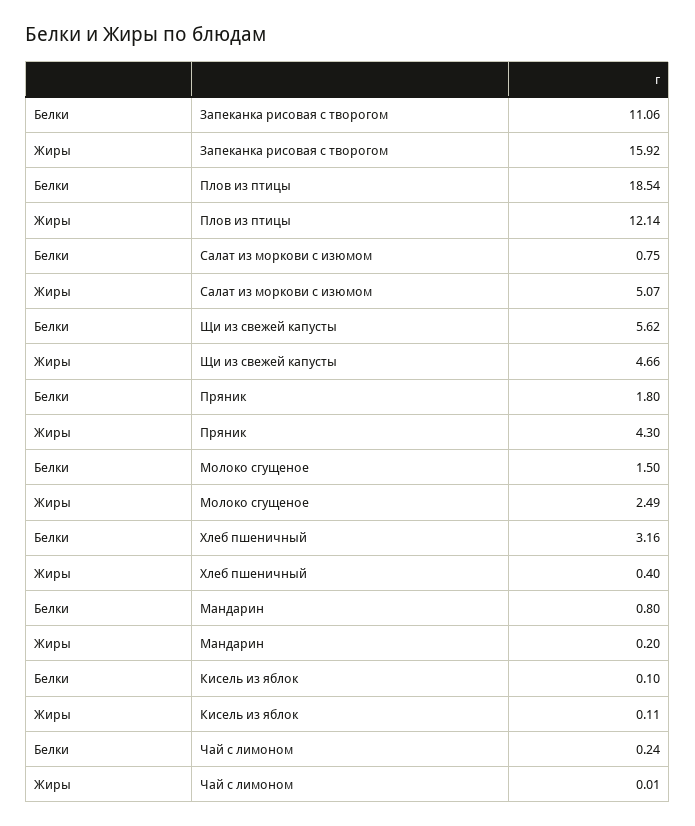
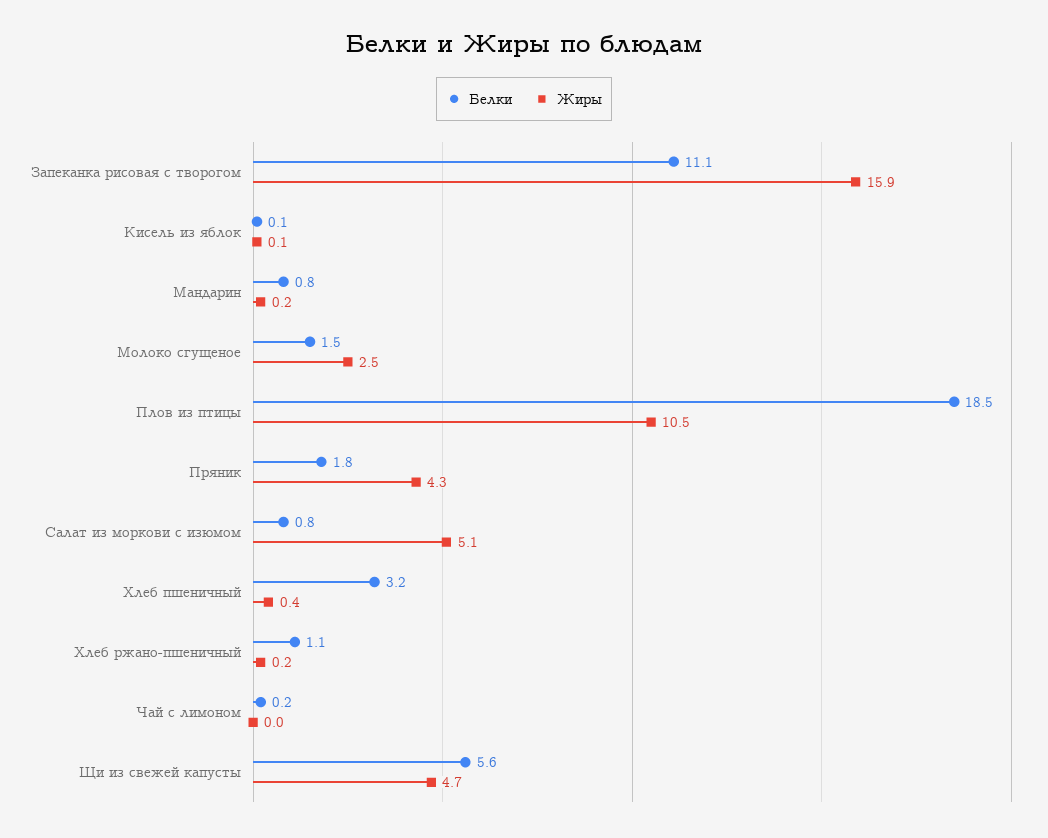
Жиры, Плов из птицы: 12.14 -> 10.5
Белки, Хлеб ржано-пшеничный: none -> 1.1
Жиры, Хлеб ржано-пшеничный: none -> 0.2

